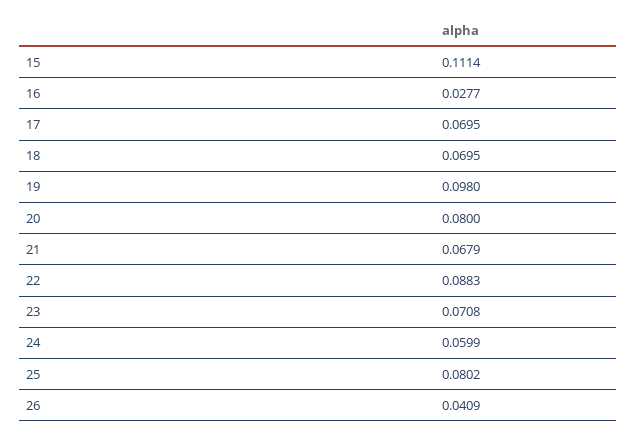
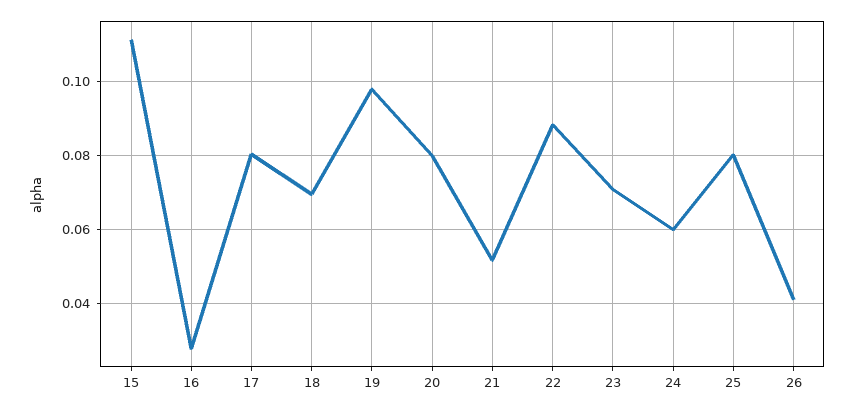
17: 0.0695 -> 0.08
21: 0.0679 -> 0.052

